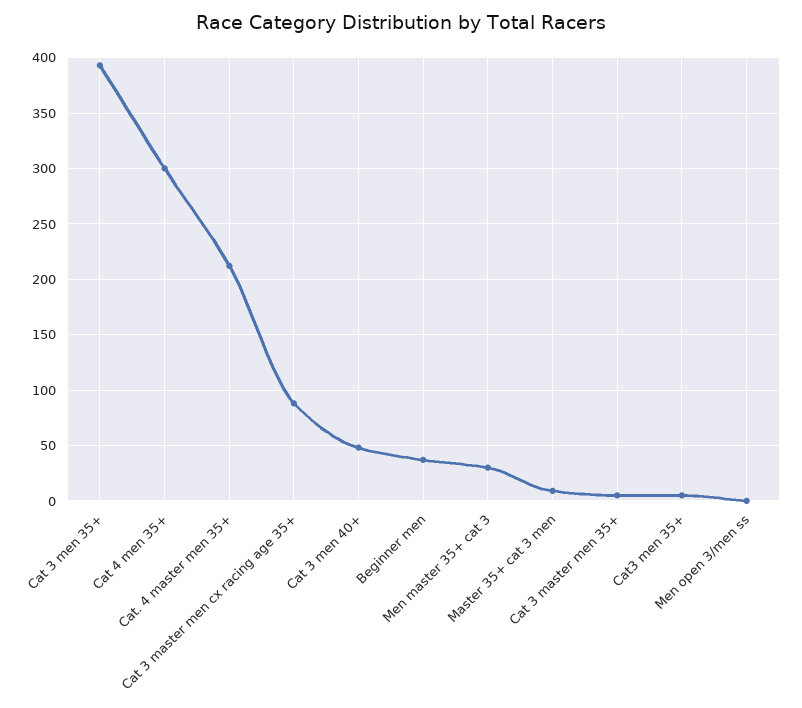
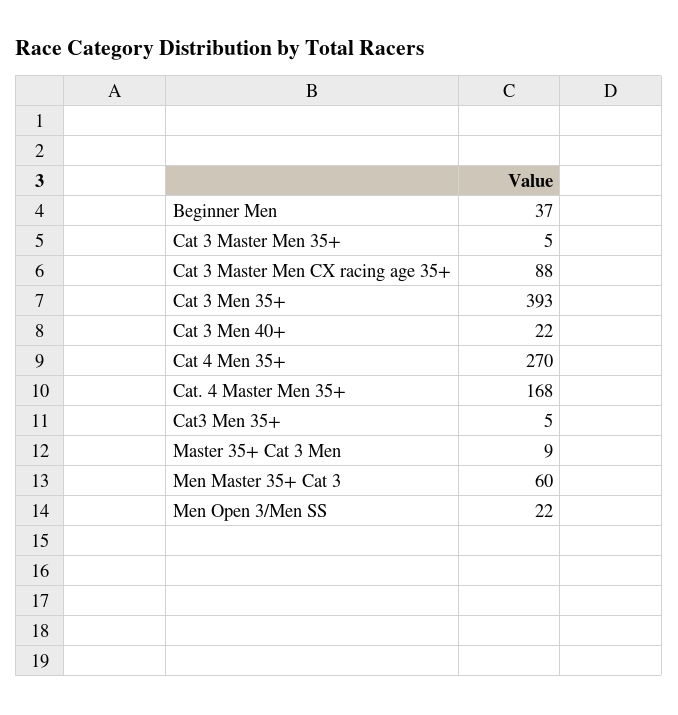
Cat 4 men 35+: 300 -> 270
Cat. 4 master men 35+: 210 -> 168
Cat 3 men 40+: 50 -> 22
Men master 35+ cat 3: 30 -> 60
Men open 3/men ss: 0 -> 22

